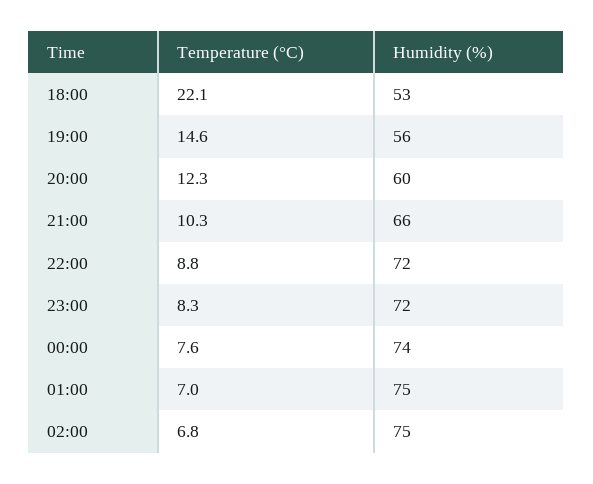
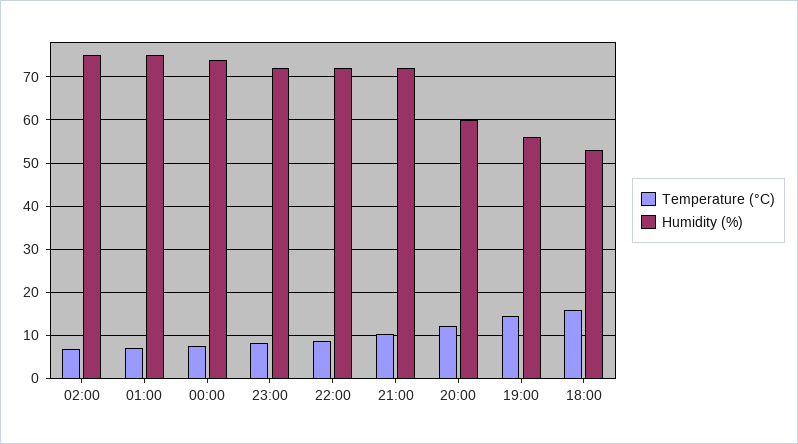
Temperature (°C), 18:00: 22.1 -> 16
Humidity (%), 21:00: 66 -> 72

